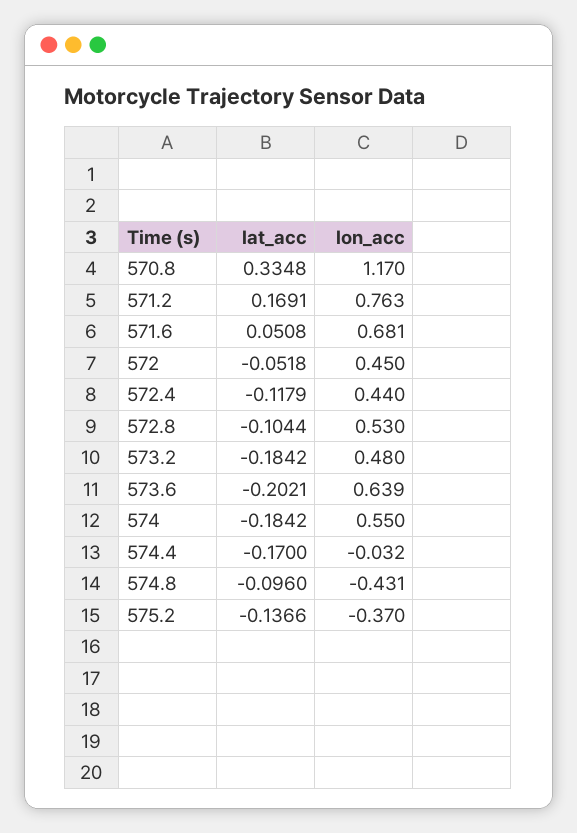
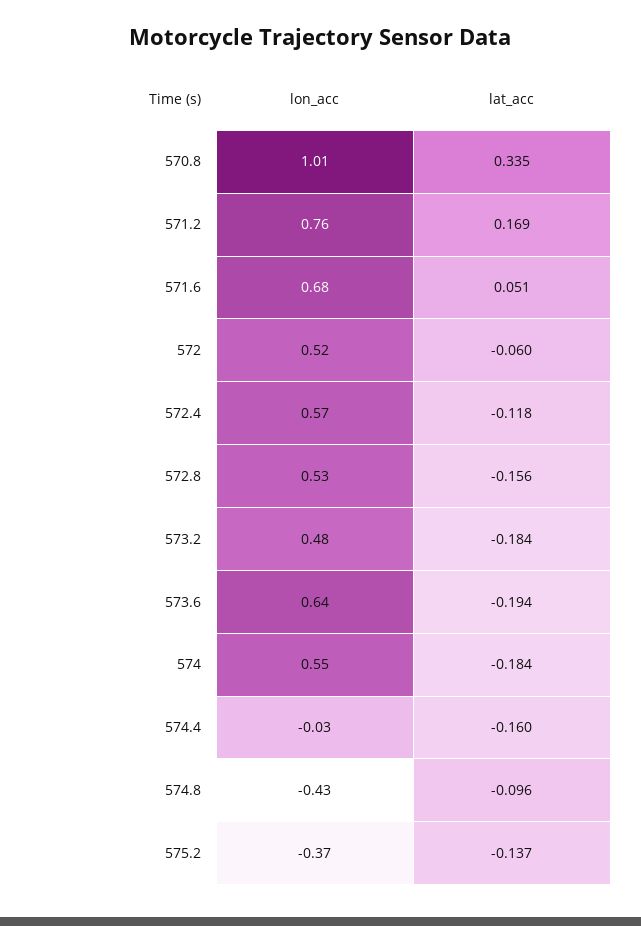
lon_acc, 570.8: 1.17 -> 1.01
lat_acc, 572: -0.0518 -> -0.06
lon_acc, 572: 0.45 -> 0.52
lon_acc, 572.4: 0.44 -> 0.57
lat_acc, 572.8: -0.1044 -> -0.156
lat_acc, 573.6: -0.2021 -> -0.194
lat_acc, 574.4: -0.17 -> -0.16

